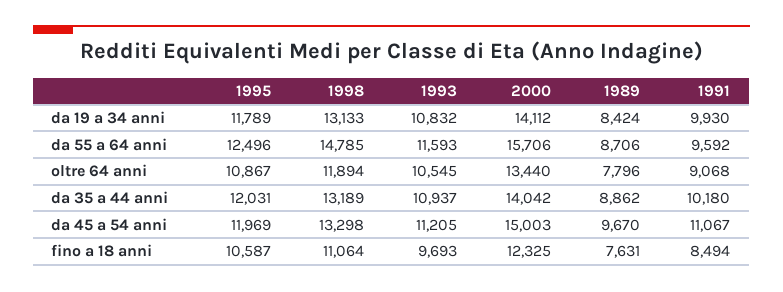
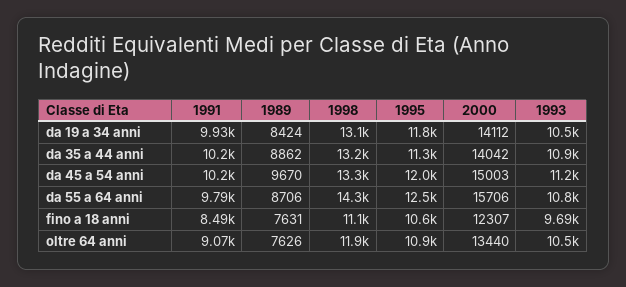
1993, da 19 a 34 anni: 10832 -> 10500
1998, da 55 a 64 anni: 14785 -> 14300
1993, da 55 a 64 anni: 11593 -> 10800
1991, da 55 a 64 anni: 9592 -> 9790
1989, oltre 64 anni: 7796 -> 7626
1995, da 35 a 44 anni: 12031 -> 11300
1991, da 45 a 54 anni: 11067 -> 10200
2000, fino a 18 anni: 12325 -> 12307

